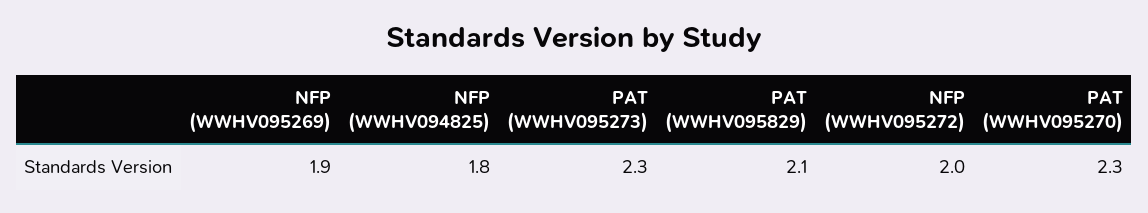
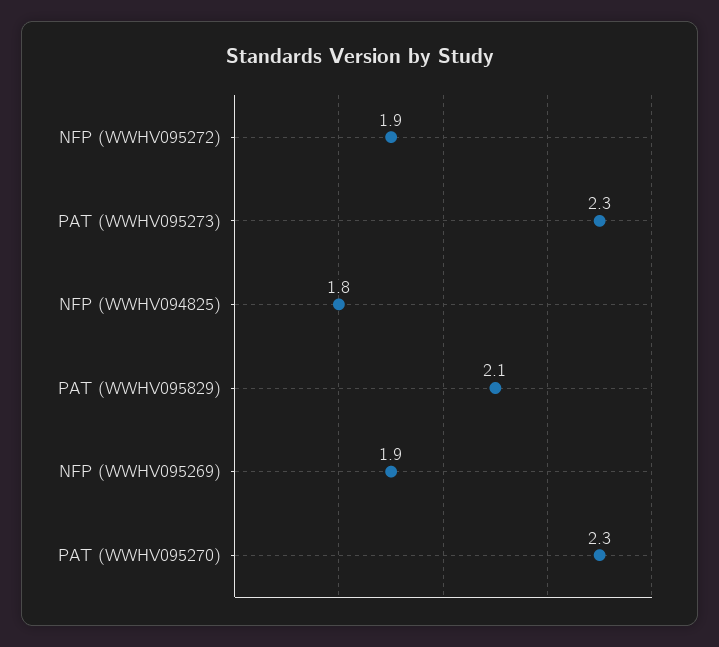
NFP (WWHV095272): 2 -> 1.9

